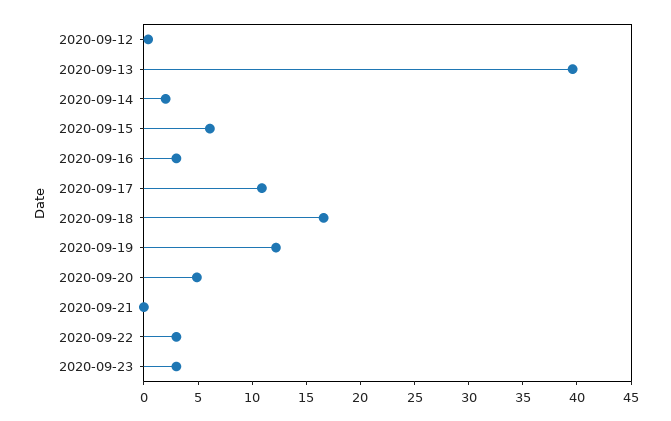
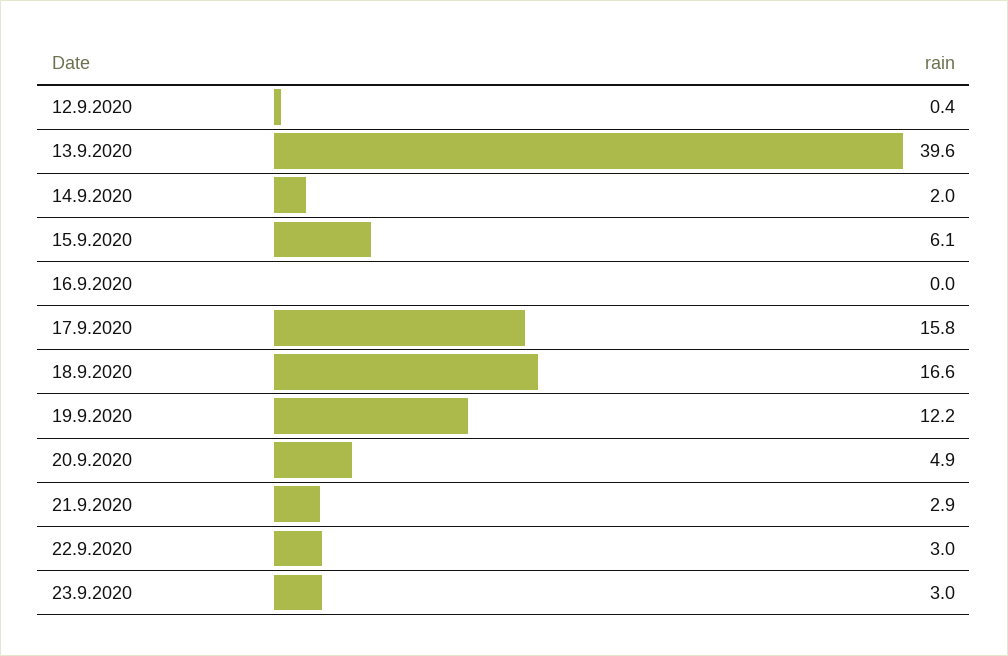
2020-09-16: 3 -> 0
2020-09-17: 11 -> 15.8
2020-09-21: 0 -> 2.9

